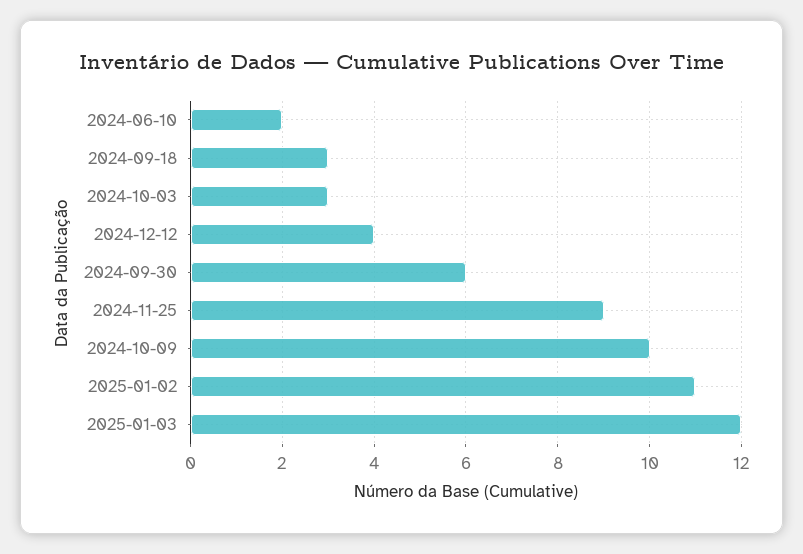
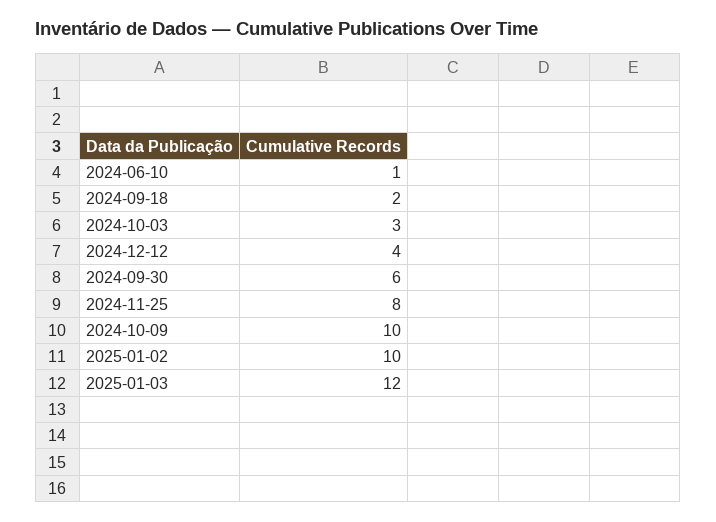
2024-06-10: 2 -> 1
2024-09-18: 3 -> 2
2024-11-25: 9 -> 8
2025-01-02: 11 -> 10

